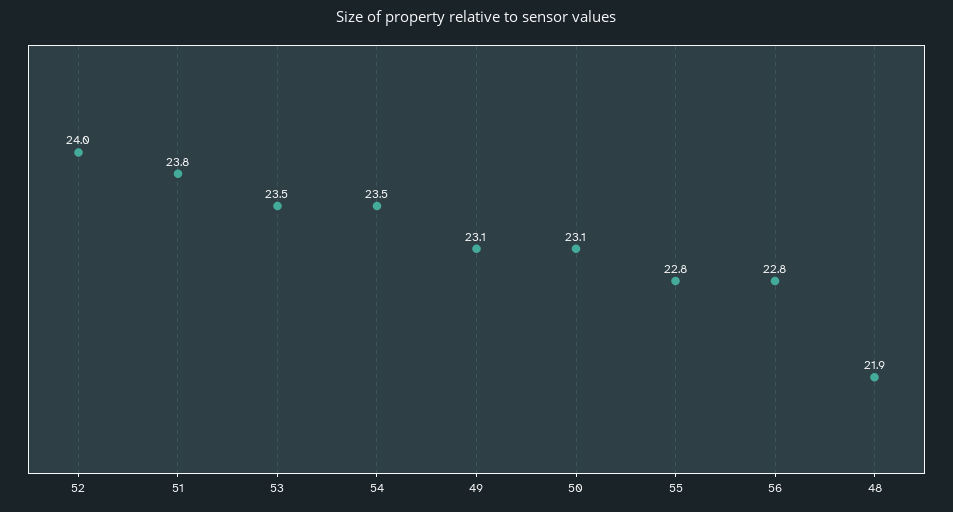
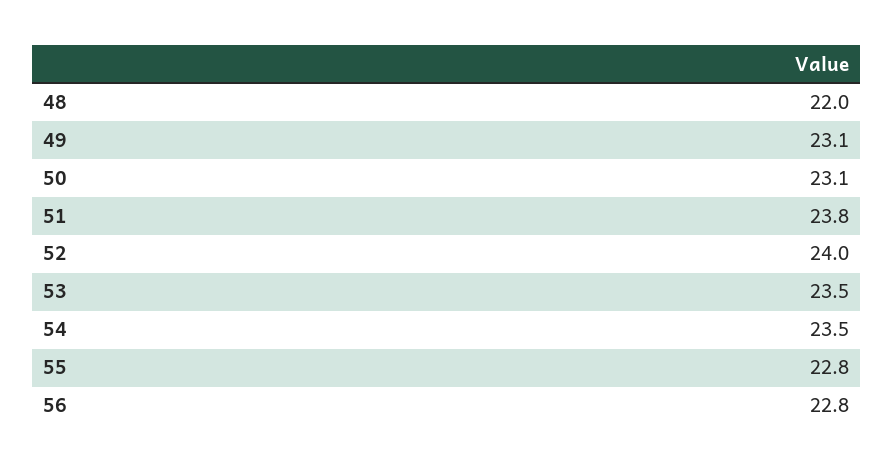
48: 21.9 -> 22

